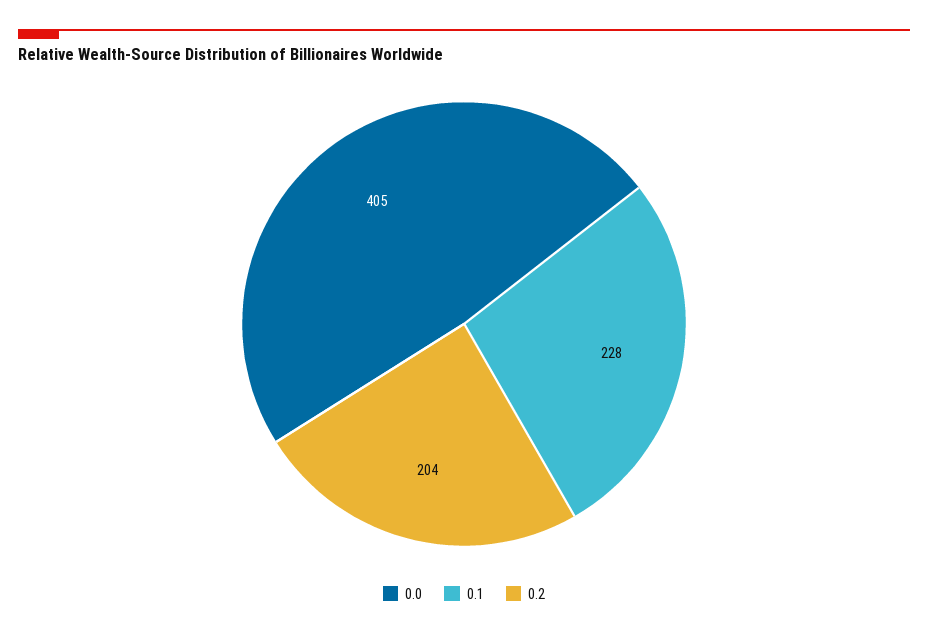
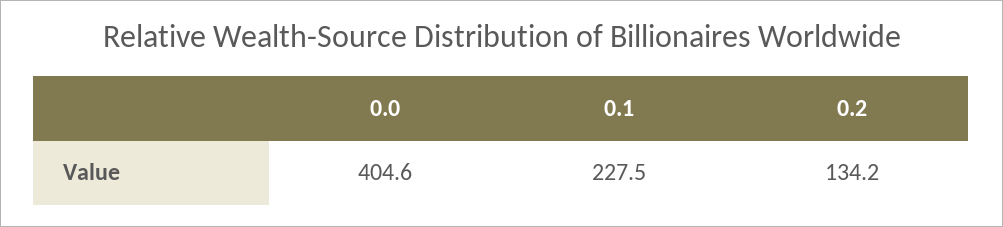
0.2: 204 -> 134.2

